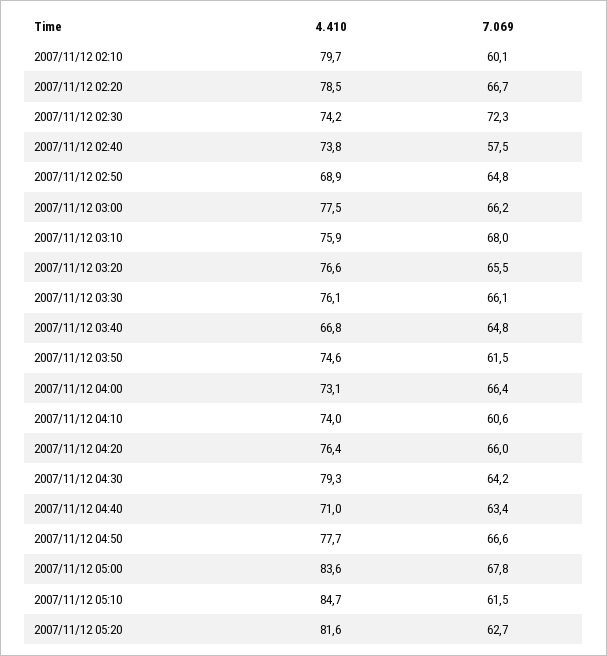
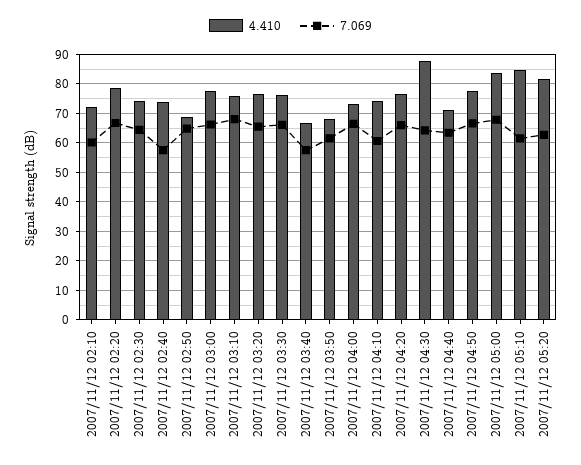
4.410, 2007/11/12 02:10: 79.7 -> 72.5
7.069, 2007/11/12 02:30: 72.3 -> 65
7.069, 2007/11/12 03:40: 64.8 -> 57.5
4.410, 2007/11/12 03:50: 74.6 -> 67.5
4.410, 2007/11/12 04:30: 79.3 -> 87.5

